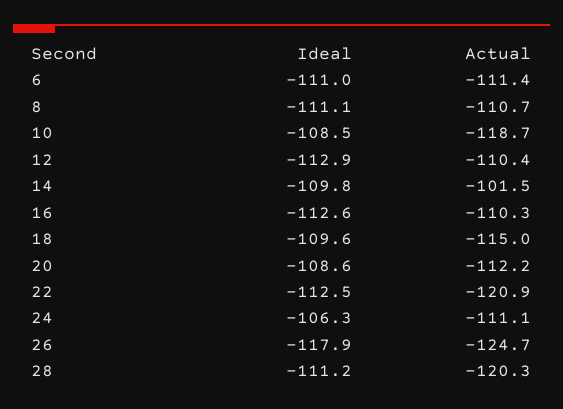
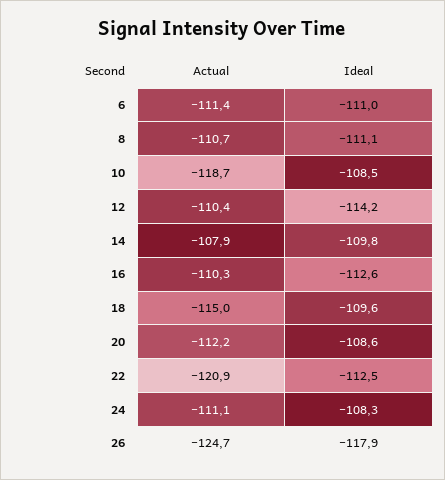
Ideal, 12: -112.9 -> -114.2
Actual, 14: -101.5 -> -107.9
Ideal, 24: -106.3 -> -108.3
Ideal, 28: -111.2 -> none
Actual, 28: -120.3 -> none

